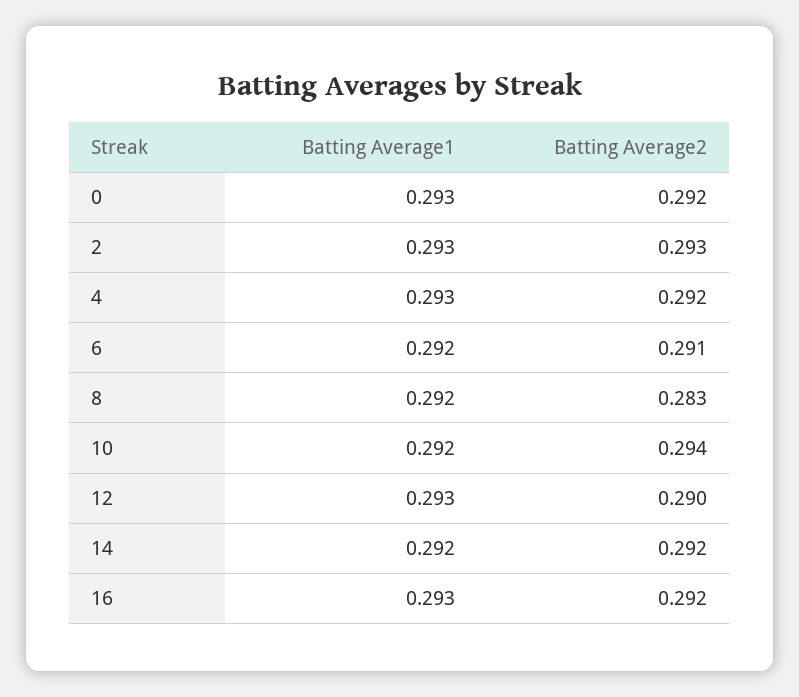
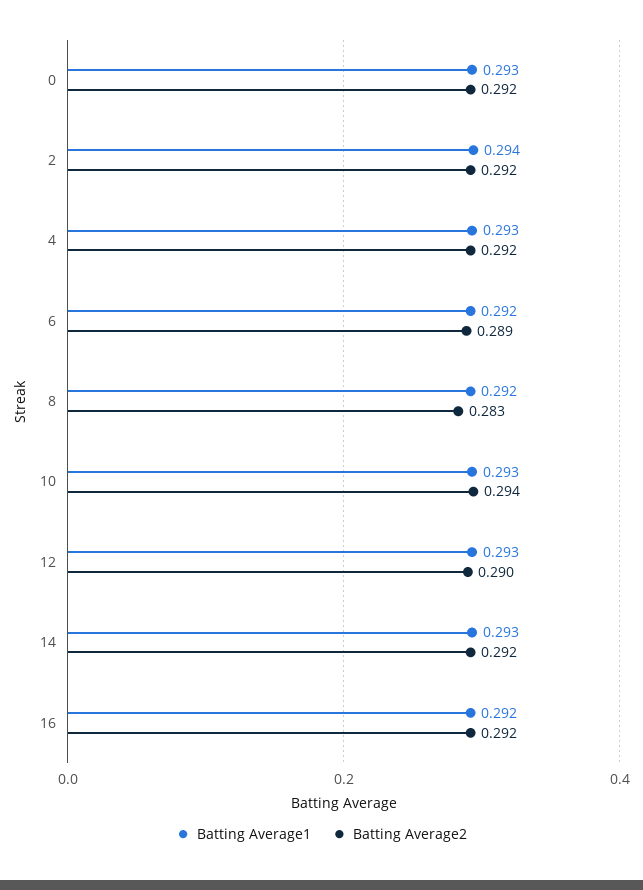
Batting Average1, 2: 0.293 -> 0.294
Batting Average2, 2: 0.293 -> 0.292
Batting Average2, 6: 0.291 -> 0.289
Batting Average1, 10: 0.292 -> 0.293
Batting Average1, 14: 0.292 -> 0.293
Batting Average1, 16: 0.293 -> 0.292

